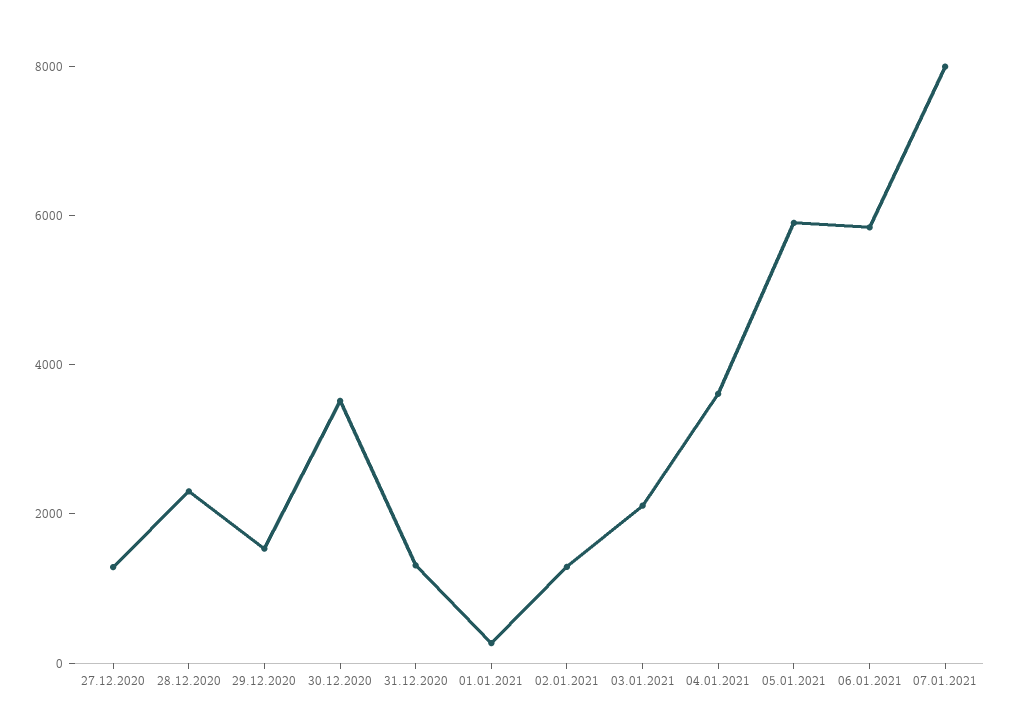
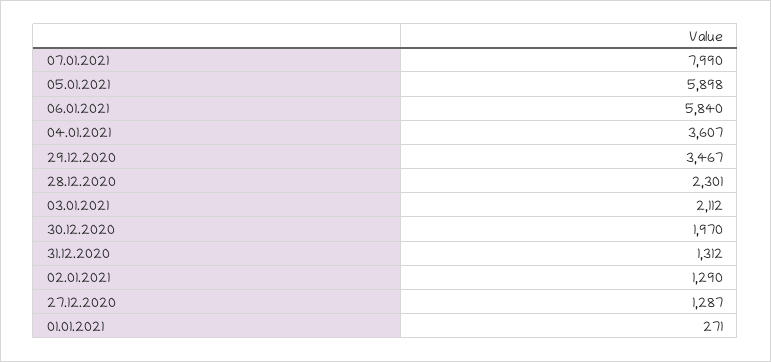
29.12.2020: 1500 -> 3467
30.12.2020: 3500 -> 1970

